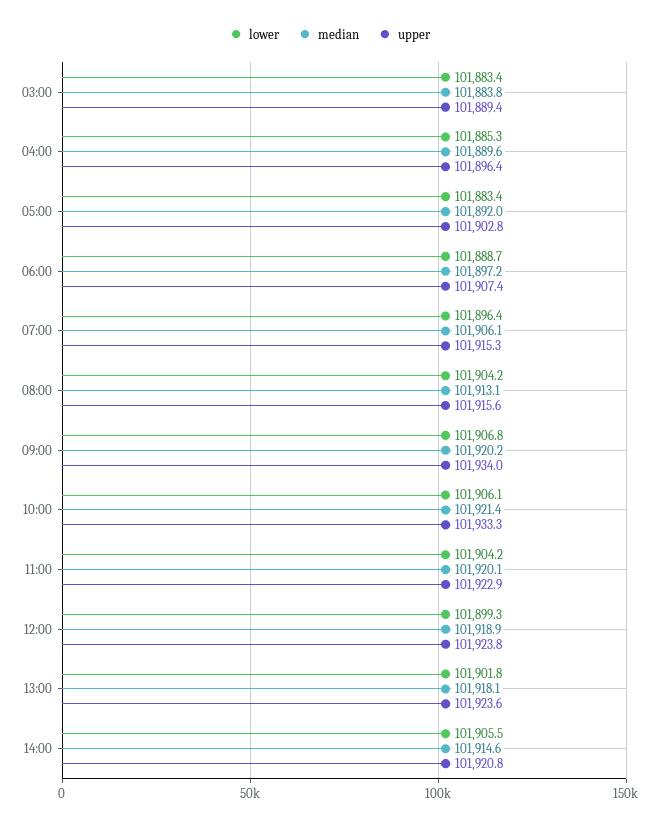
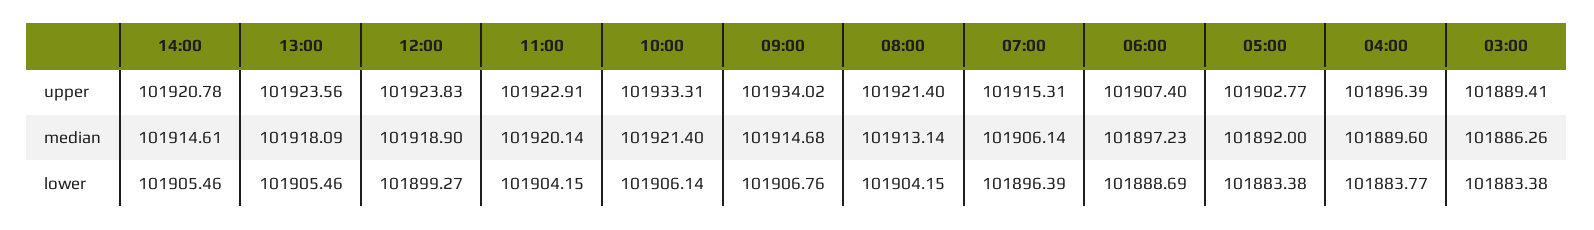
median, 03:00: 101883.8 -> 101886.26
lower, 04:00: 101885.3 -> 101883.77
upper, 08:00: 101915.6 -> 101921.4
median, 09:00: 101920.2 -> 101914.68
lower, 13:00: 101901.8 -> 101905.46

